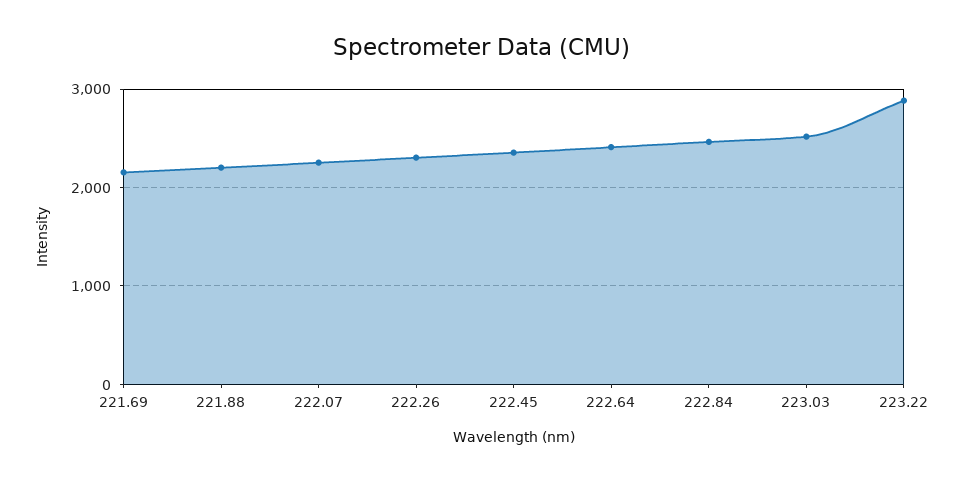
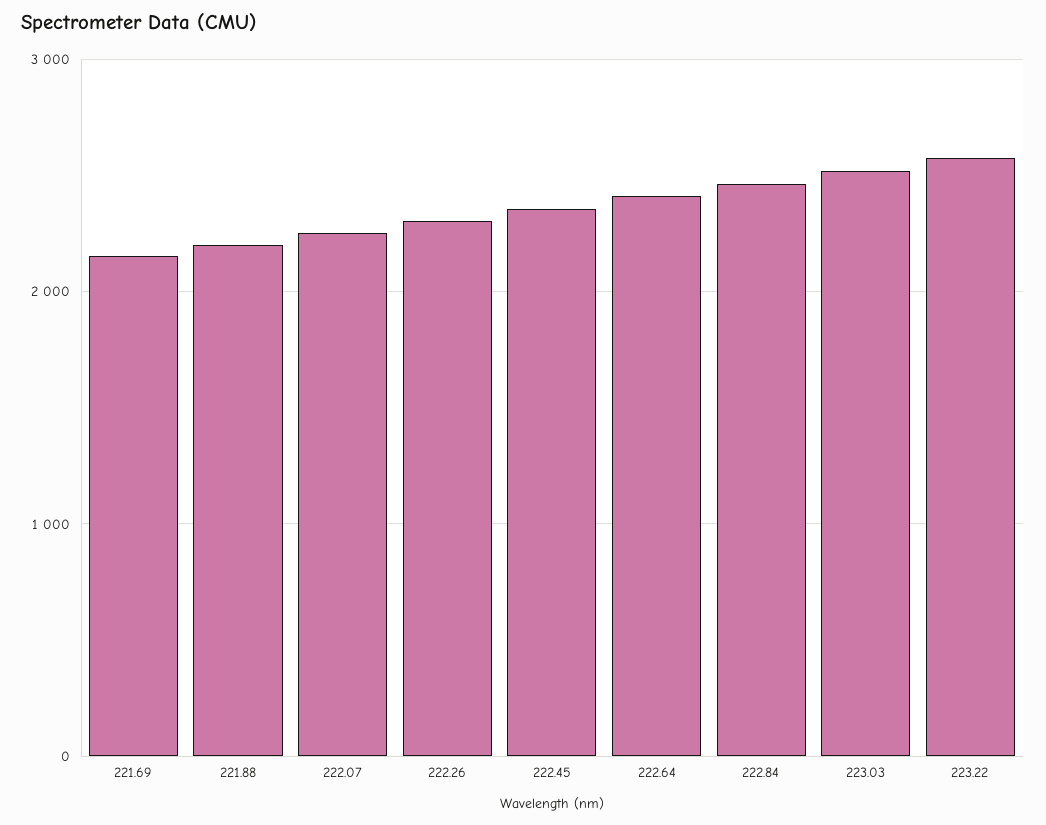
223.22: 2900 -> 2600

